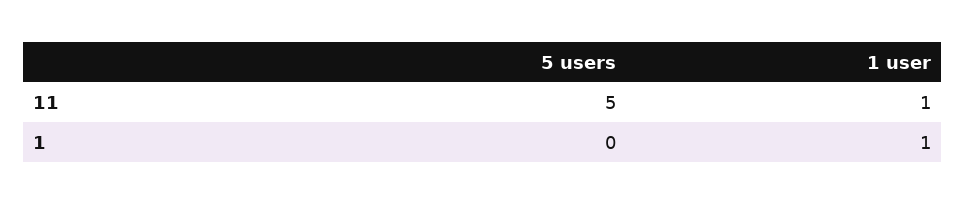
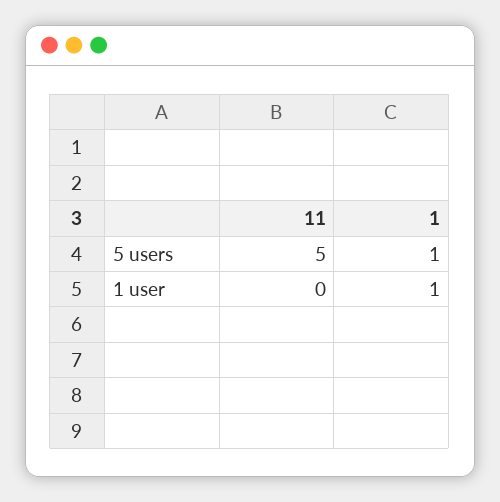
1 user, 11: 1 -> 0
5 users, 1: 0 -> 1

